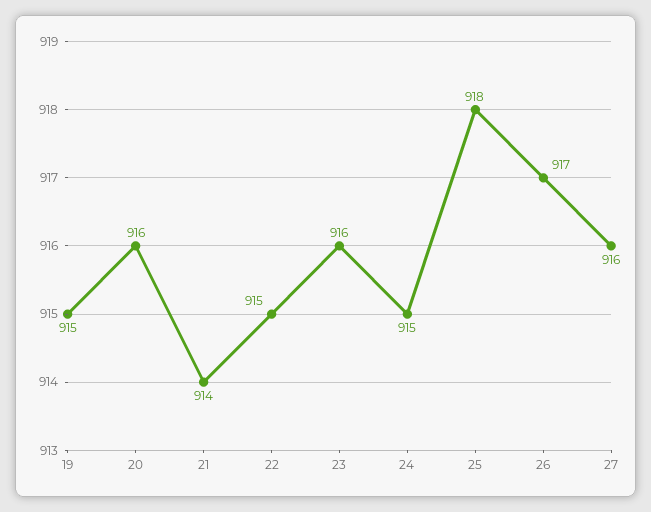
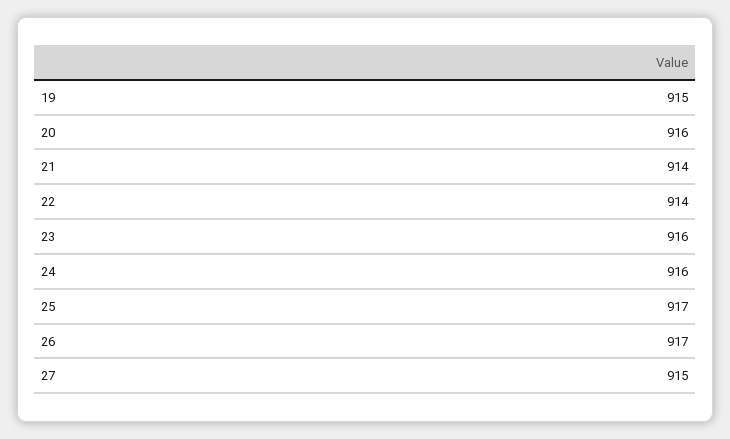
22: 915 -> 914
24: 915 -> 916
25: 918 -> 917
27: 916 -> 915

